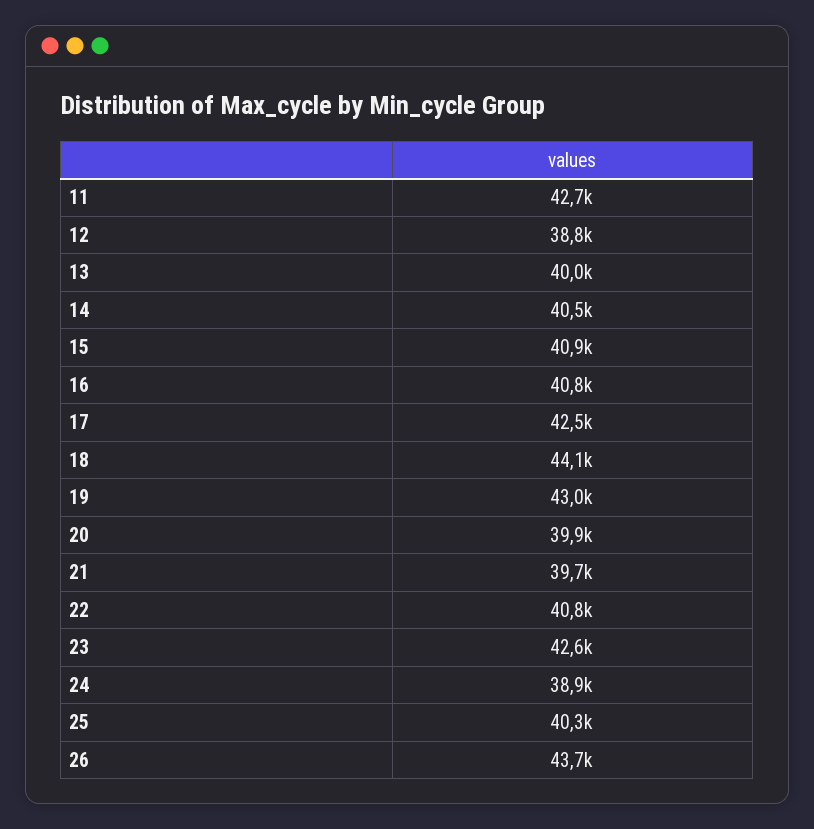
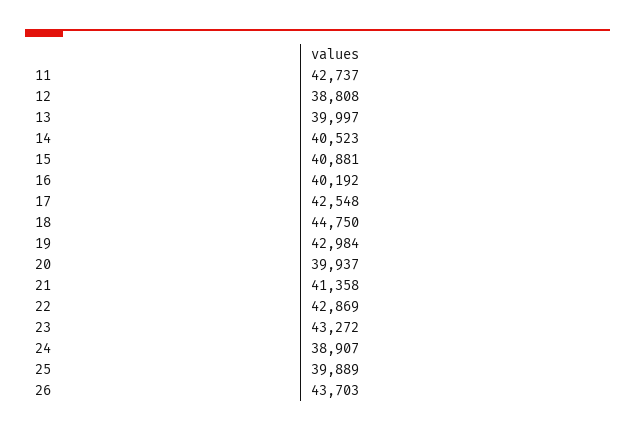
16: 40800 -> 40192
18: 44100 -> 44750
21: 39700 -> 41358
22: 40800 -> 42869
23: 42600 -> 43272
25: 40300 -> 39889

